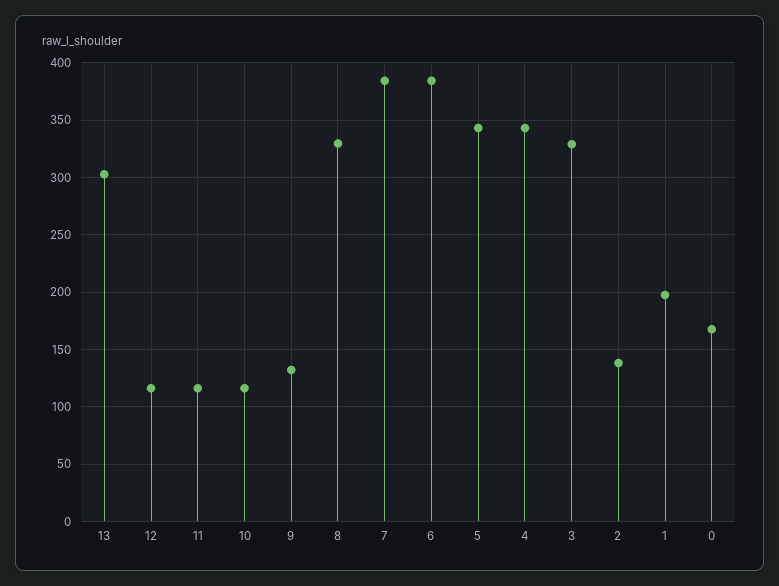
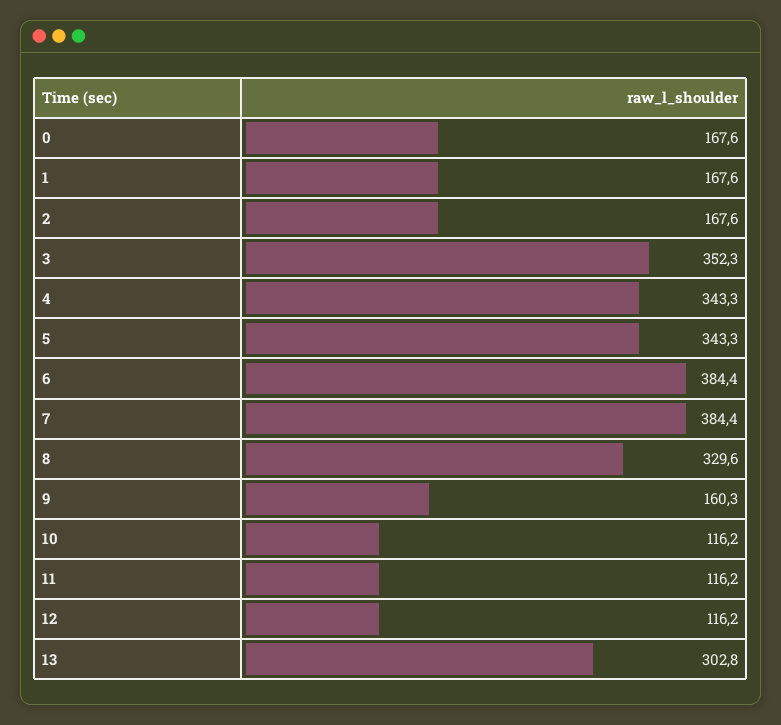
9: 130 -> 160.3
3: 330 -> 352.3
2: 140 -> 167.6
1: 200 -> 167.6

